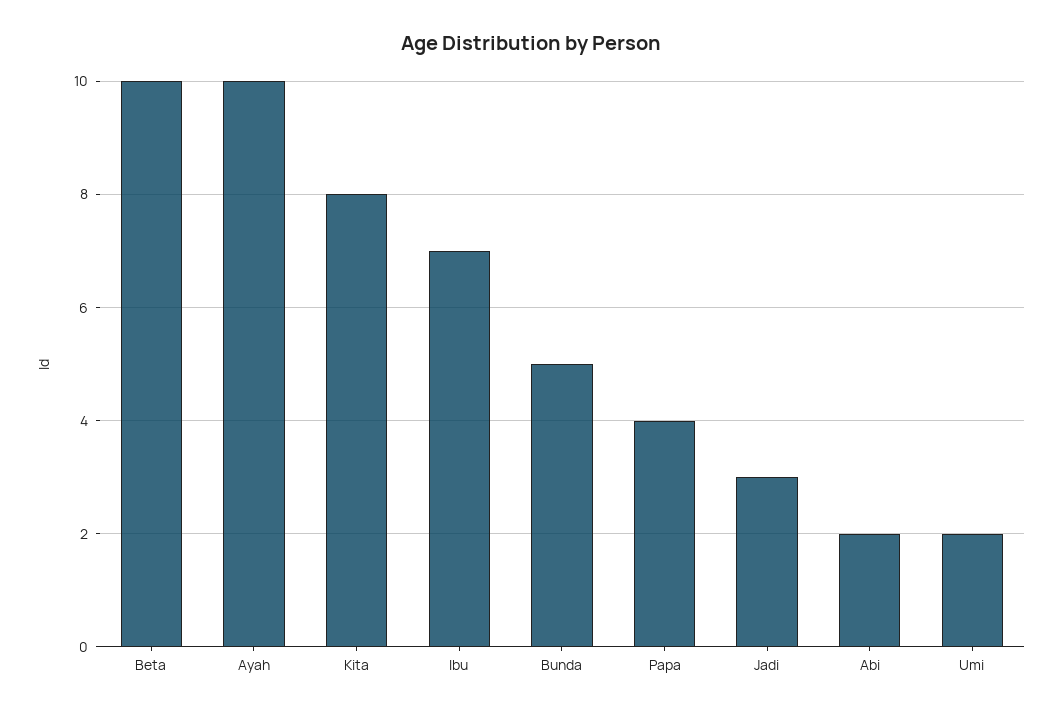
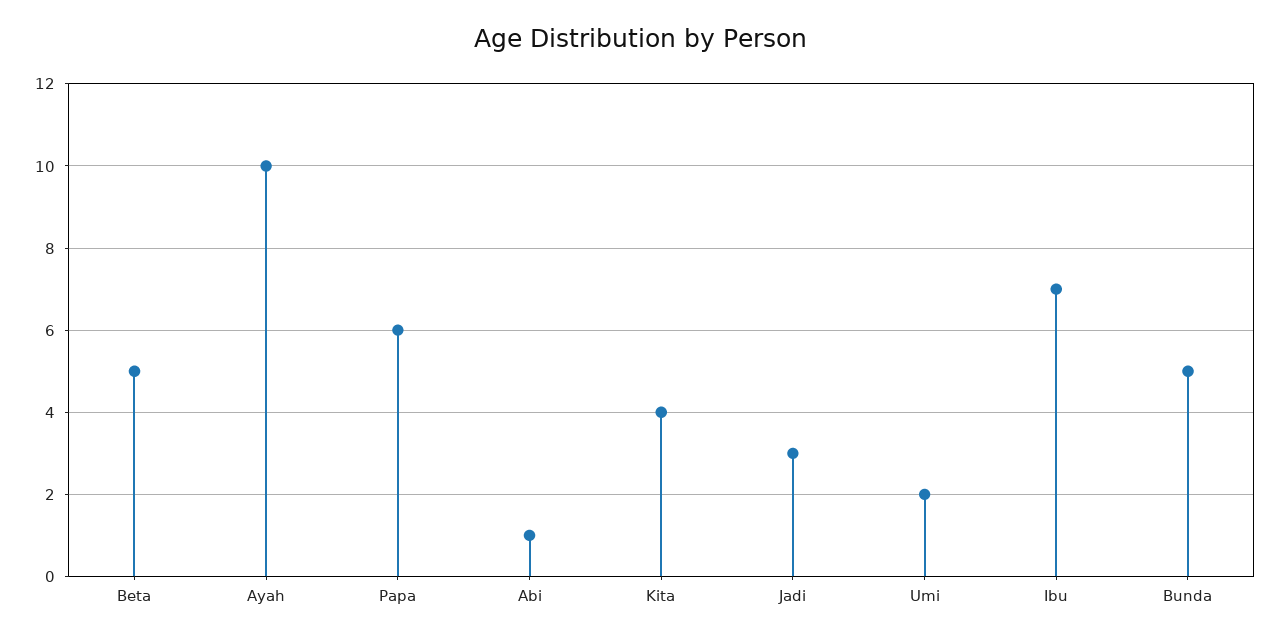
Beta: 10 -> 5
Kita: 8 -> 4
Papa: 4 -> 6
Abi: 2 -> 1

